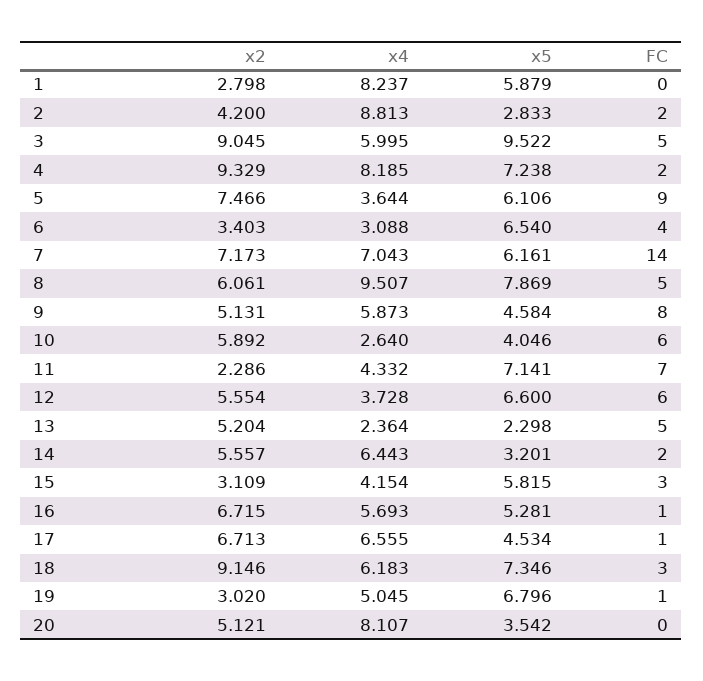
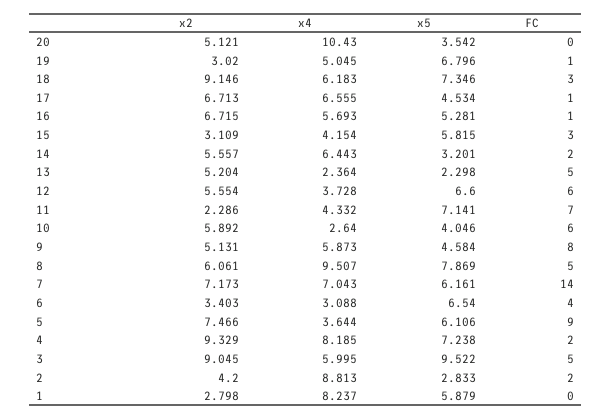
x4, 20: 8.107 -> 10.43

